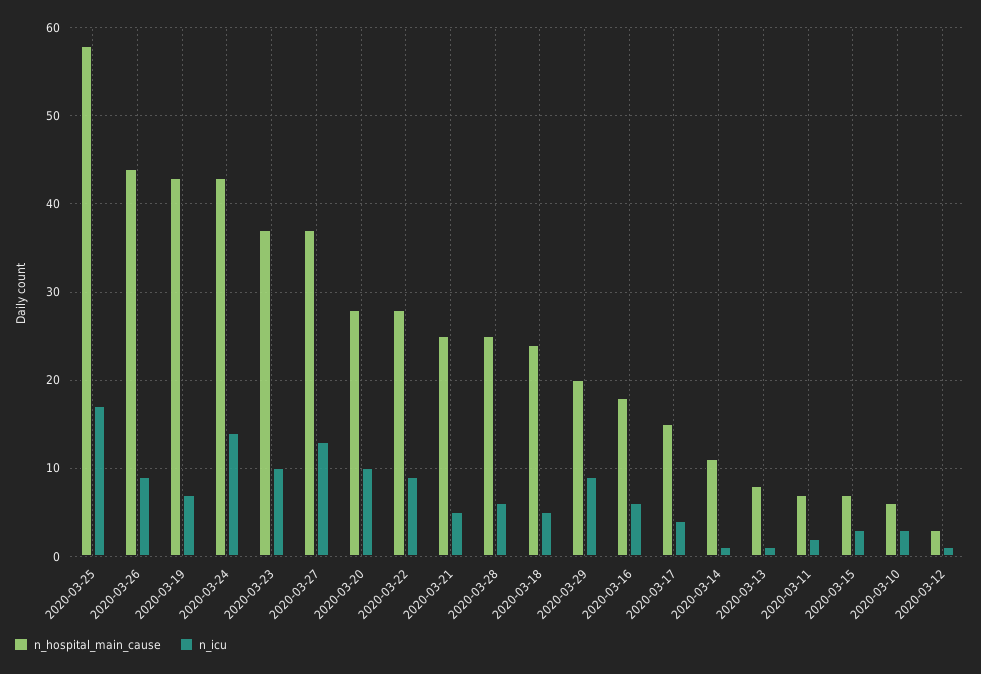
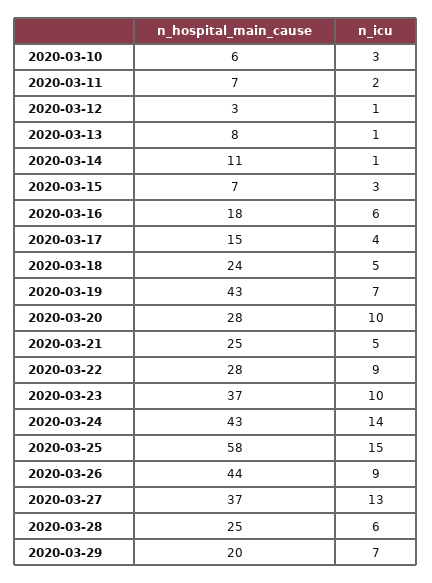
n_icu, 2020-03-25: 17 -> 15
n_icu, 2020-03-29: 9 -> 7

